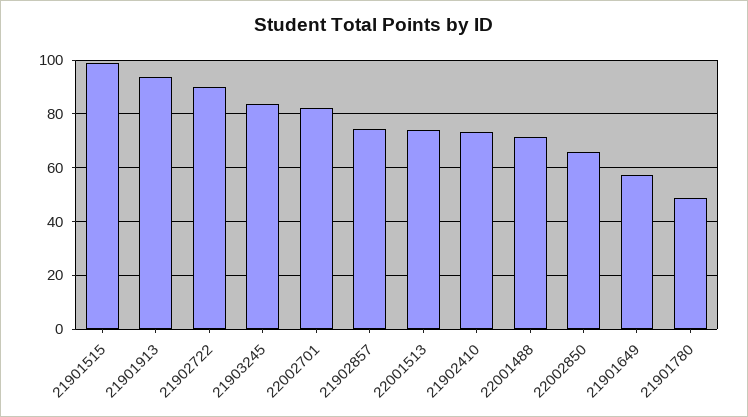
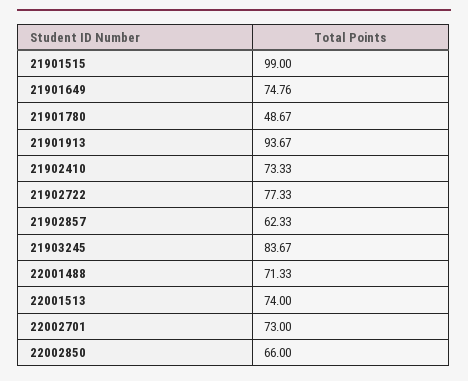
21902722: 90 -> 77.33
22002701: 82.5 -> 73
21902857: 75 -> 62.33
21901649: 57.5 -> 74.76

